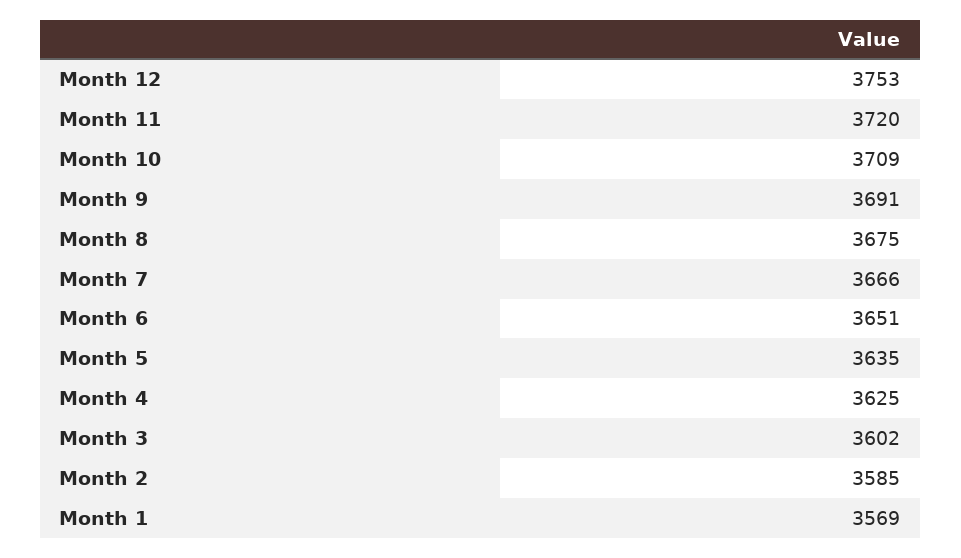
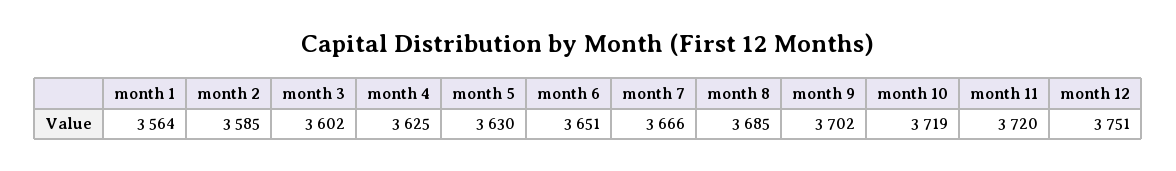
Month 12: 3753 -> 3751
Month 10: 3709 -> 3719
Month 9: 3691 -> 3702
Month 8: 3675 -> 3685
Month 5: 3635 -> 3630
Month 1: 3569 -> 3564

